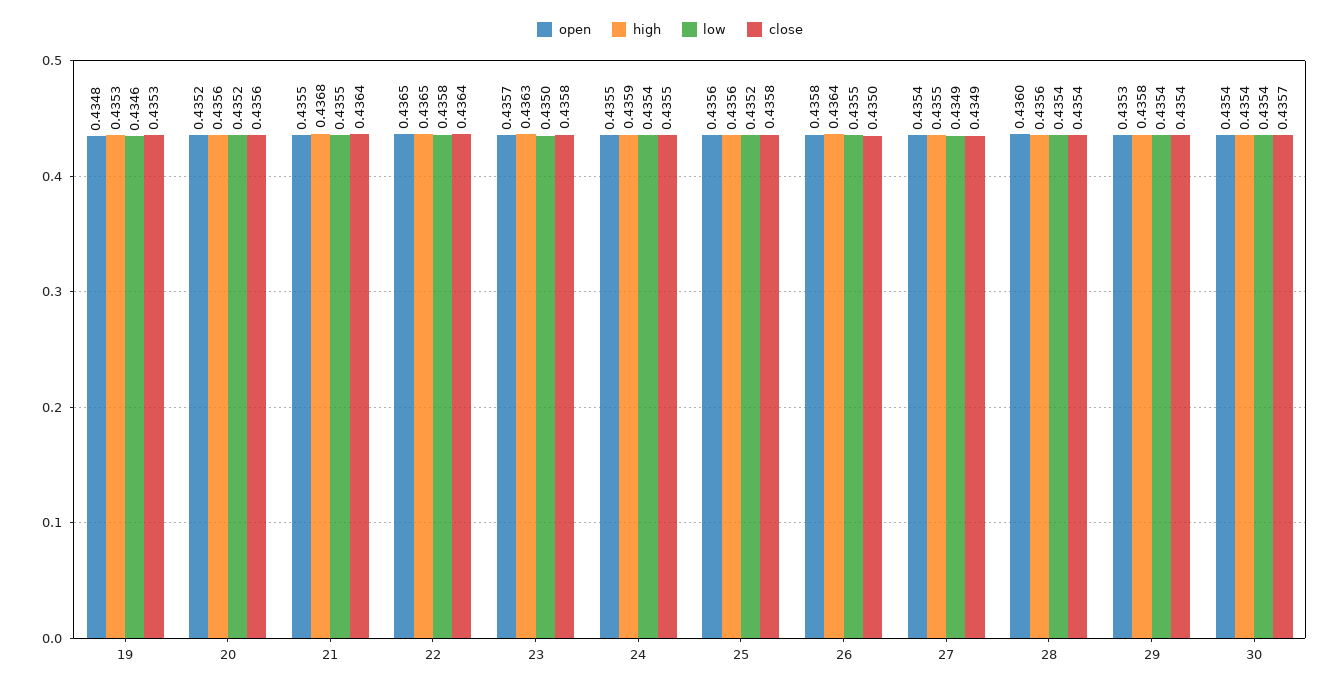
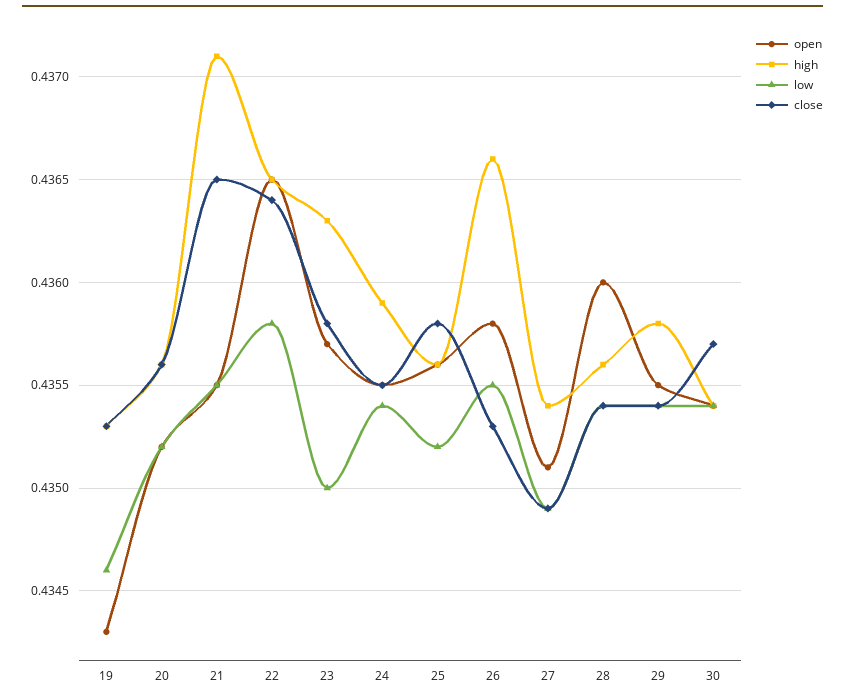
open, 19: 0.4348 -> 0.4343
high, 21: 0.4368 -> 0.4371
close, 21: 0.4364 -> 0.4365
high, 26: 0.4364 -> 0.4366
close, 26: 0.435 -> 0.4353
open, 27: 0.4354 -> 0.4351
high, 27: 0.4355 -> 0.4354
open, 29: 0.4353 -> 0.4355

